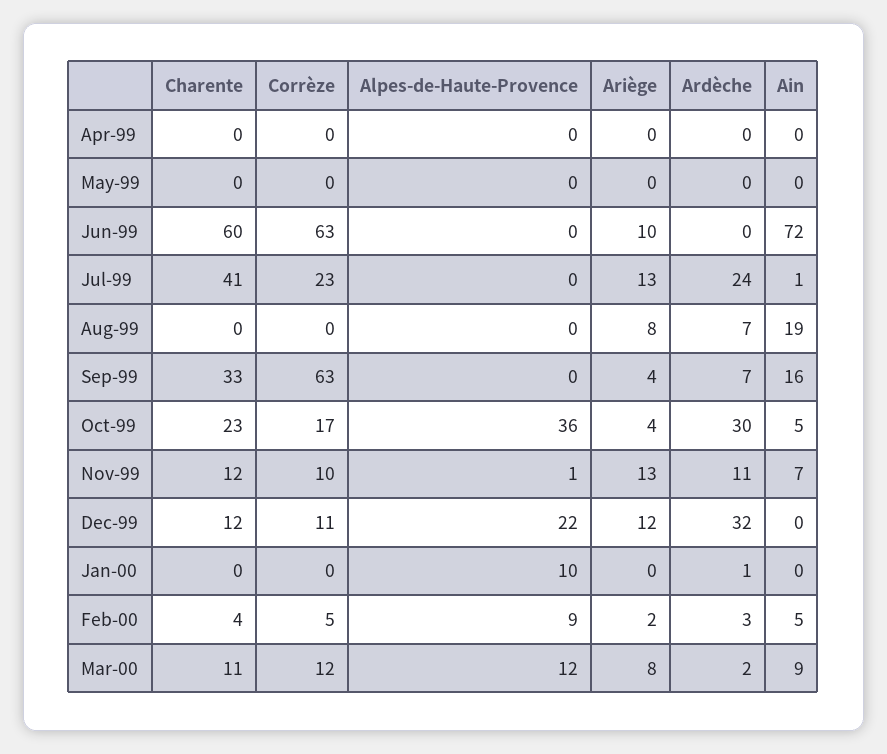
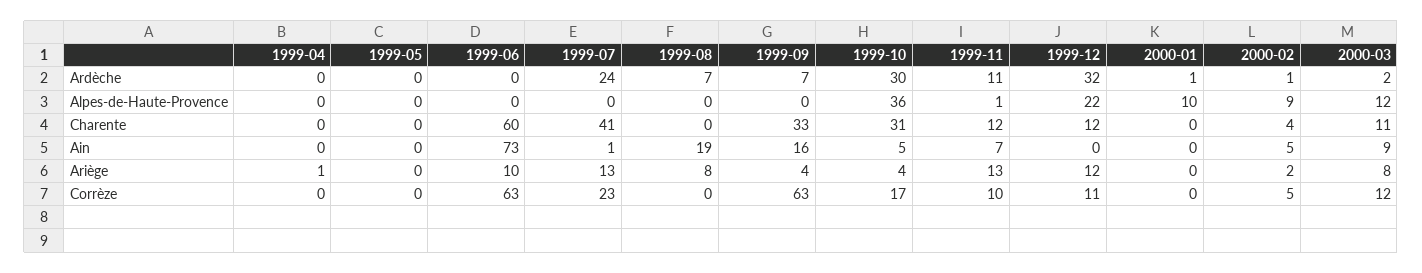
Ariège, Apr-99: 0 -> 1
Ain, Jun-99: 72 -> 73
Charente, Oct-99: 23 -> 31
Ardèche, Feb-00: 3 -> 1

